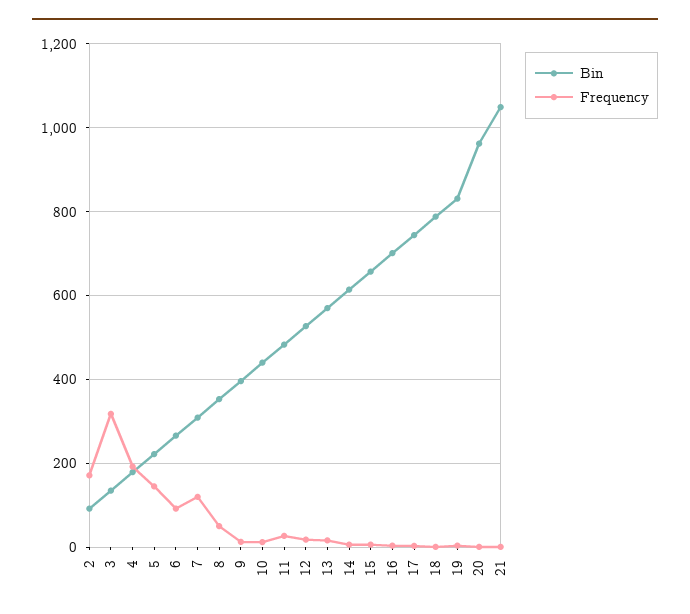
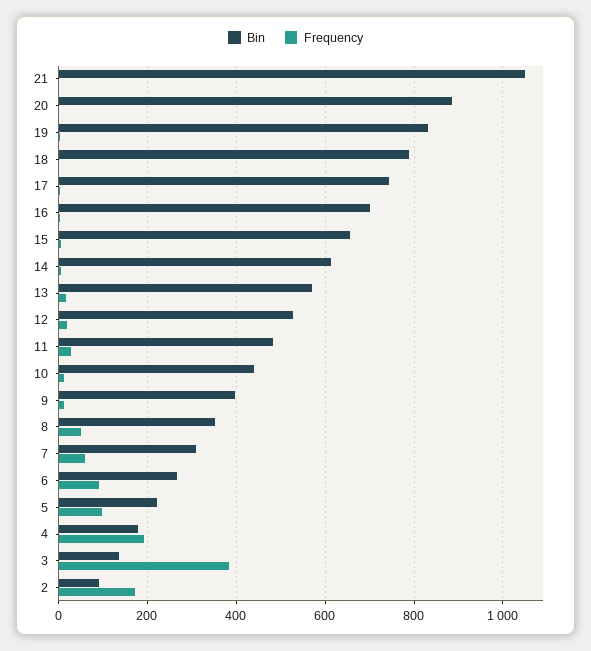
Frequency, 3: 320 -> 380
Frequency, 5: 140 -> 100
Frequency, 7: 120 -> 60
Bin, 20: 960 -> 880

